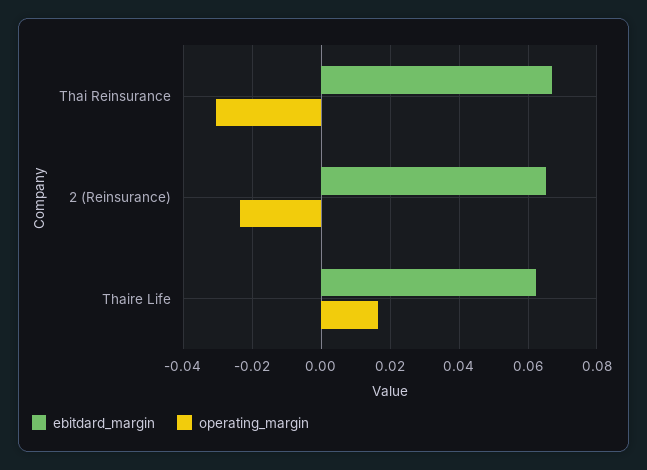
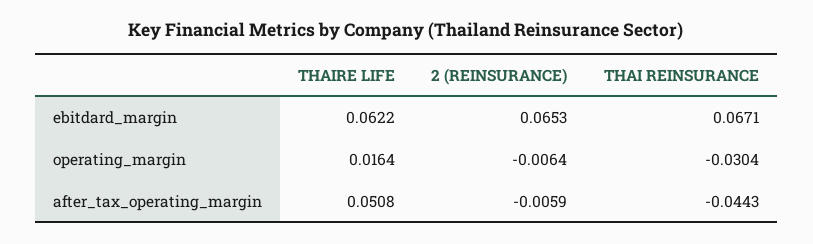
operating_margin, 2 (Reinsurance): -0.024 -> -0.0064
after_tax_operating_margin, Thaire Life: none -> 0.0508
after_tax_operating_margin, 2 (Reinsurance): none -> -0.0059
after_tax_operating_margin, Thai Reinsurance: none -> -0.0443

